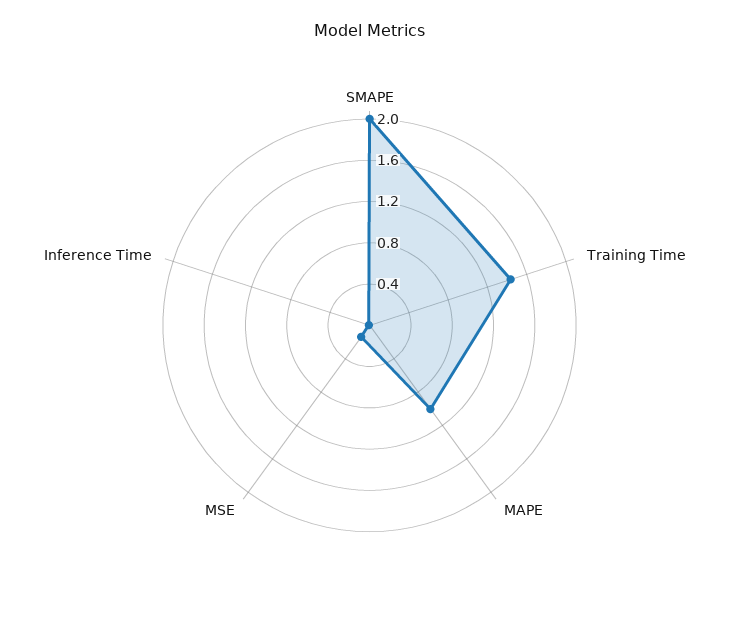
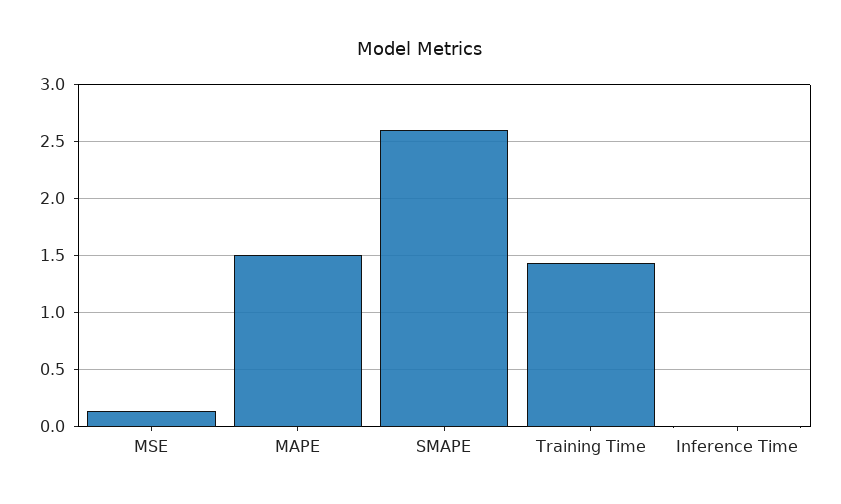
SMAPE: 2 -> 2.6
MAPE: 1 -> 1.5

